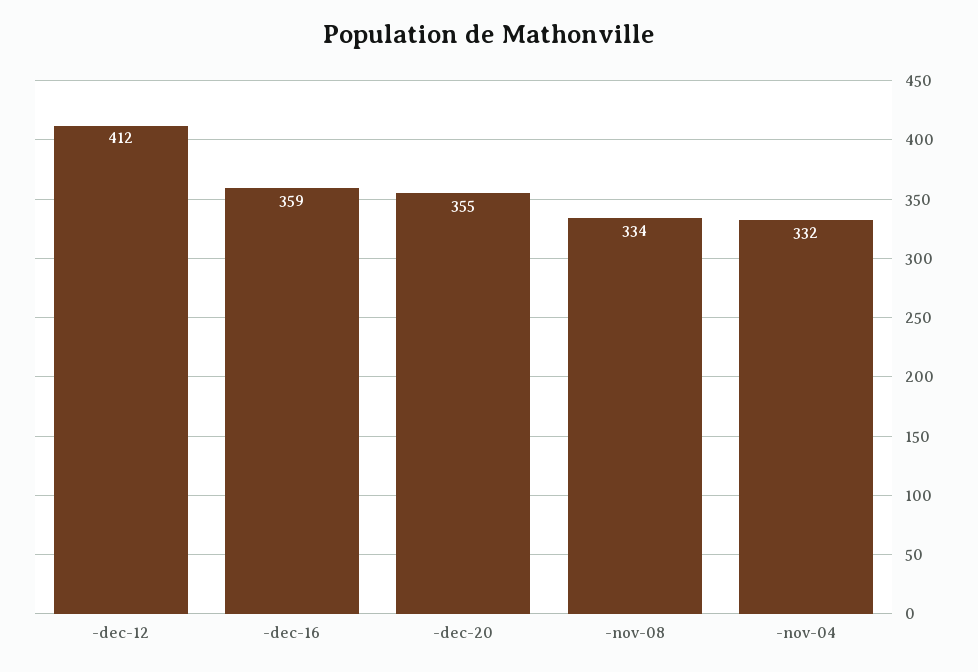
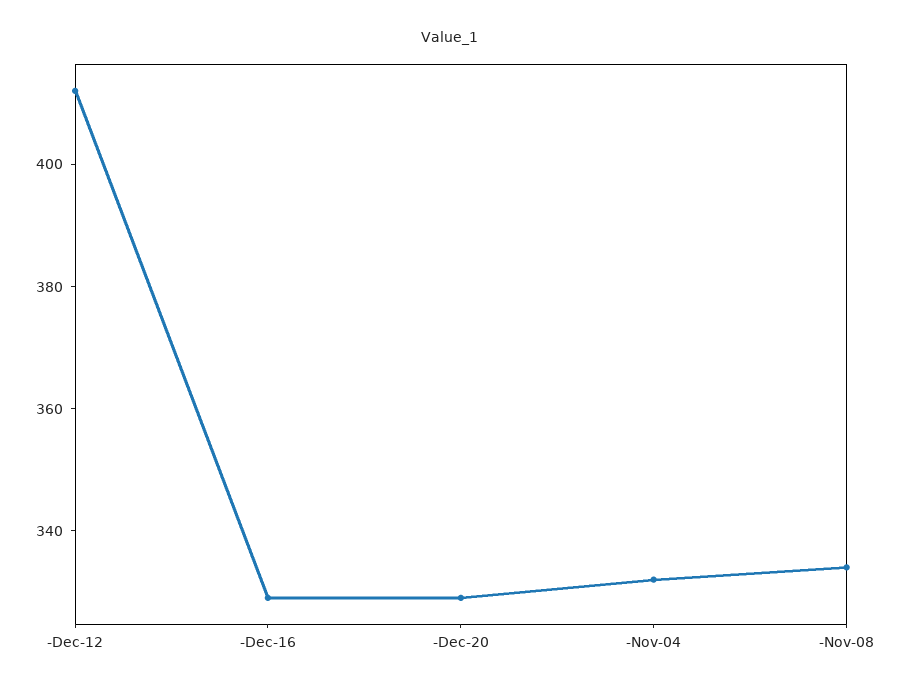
-dec-16: 359 -> 330
-dec-20: 355 -> 330

